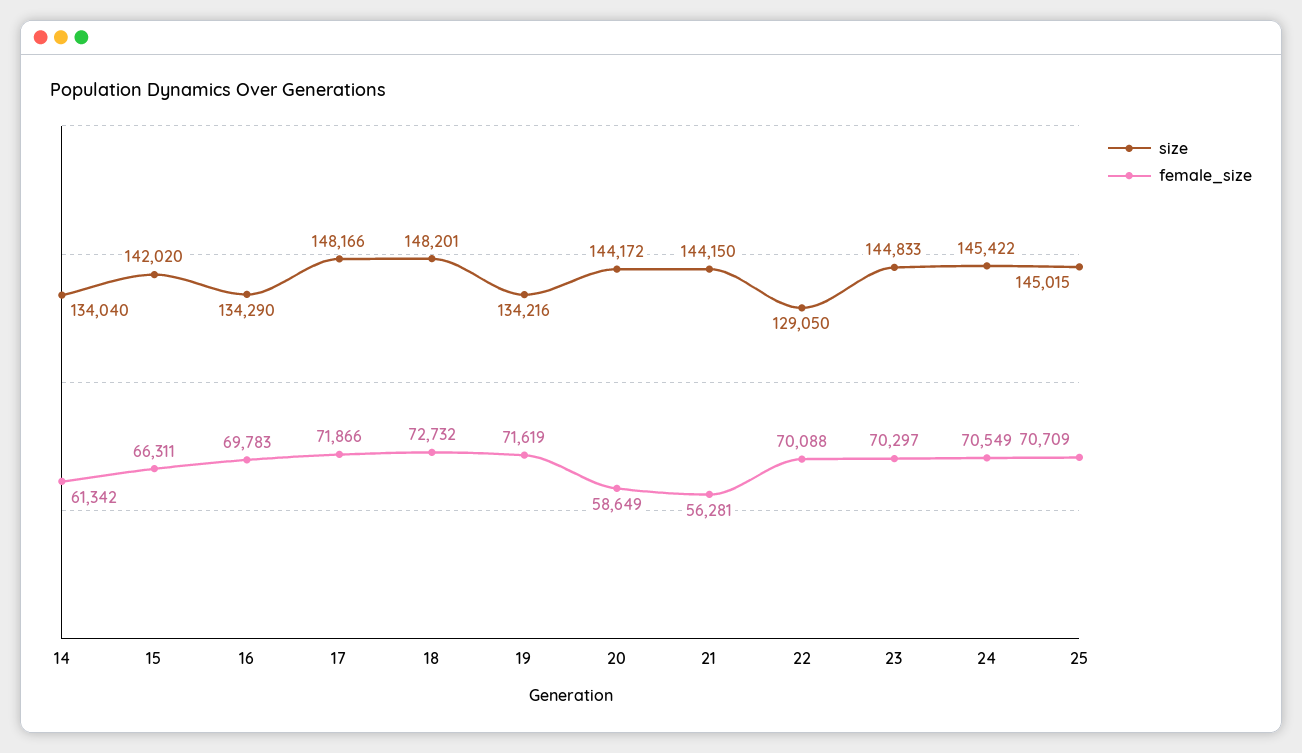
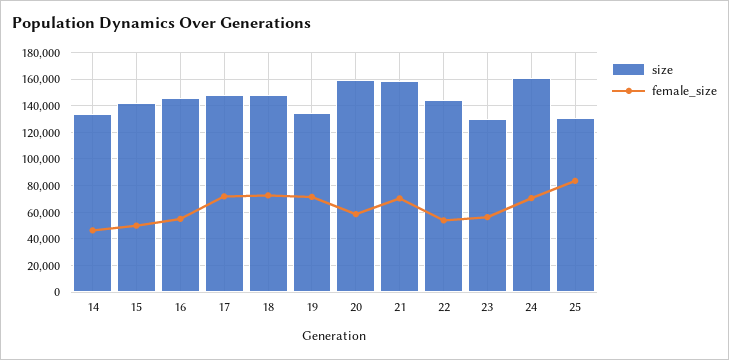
female_size, 14: 61342 -> 45000
female_size, 15: 66311 -> 50000
size, 16: 134290 -> 145000
female_size, 16: 69783 -> 55000
size, 20: 144172 -> 160000
size, 21: 144150 -> 160000
female_size, 21: 56281 -> 70000
size, 22: 129050 -> 145000
female_size, 22: 70088 -> 55000
size, 23: 144833 -> 130000
female_size, 23: 70297 -> 55000
size, 24: 145422 -> 160000
size, 25: 145015 -> 130000
female_size, 25: 70709 -> 85000

